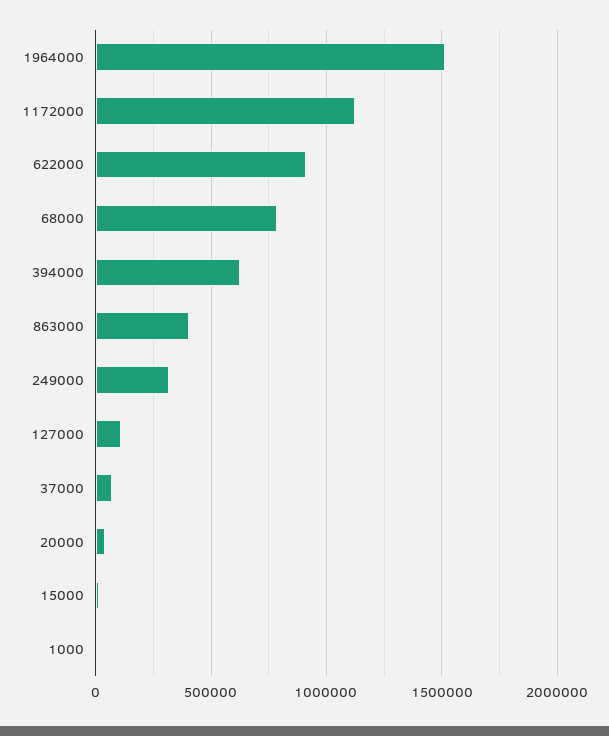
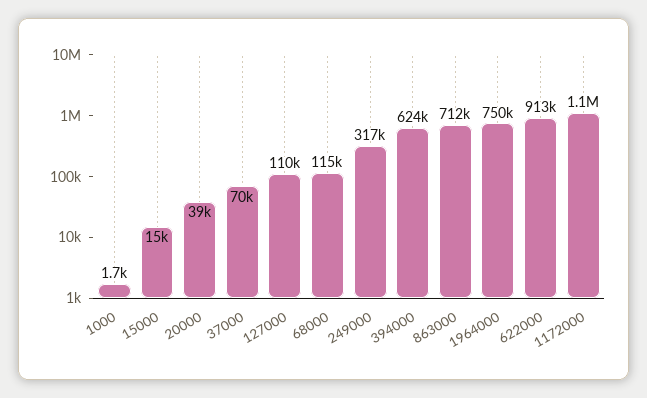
1964000: 1500000 -> 750000
68000: 800000 -> 115000
863000: 400000 -> 712000

